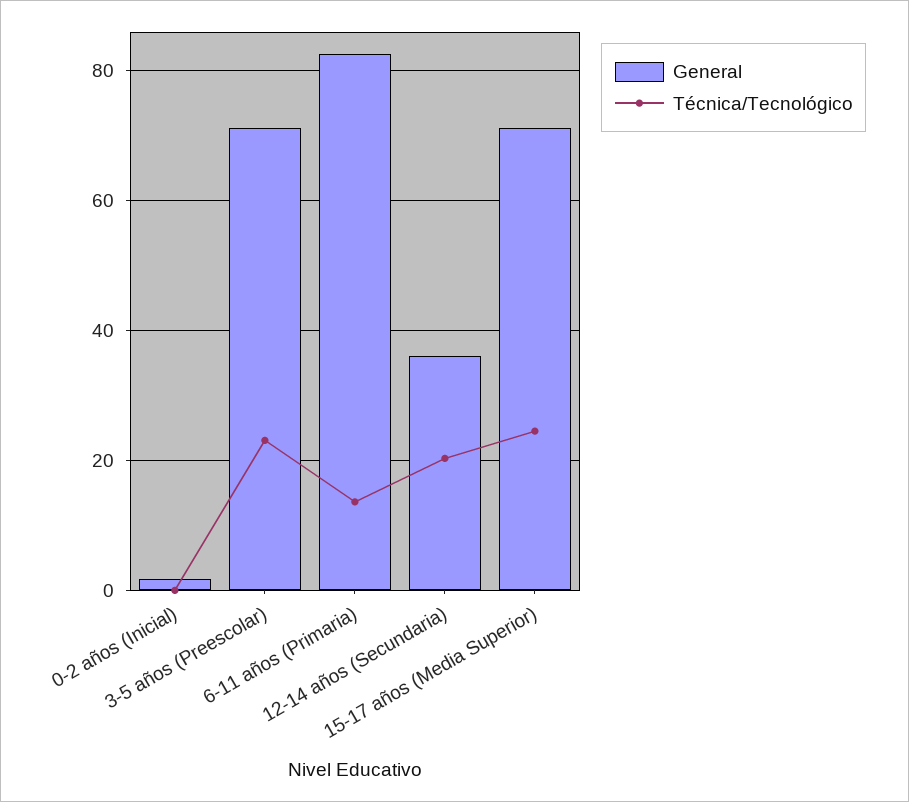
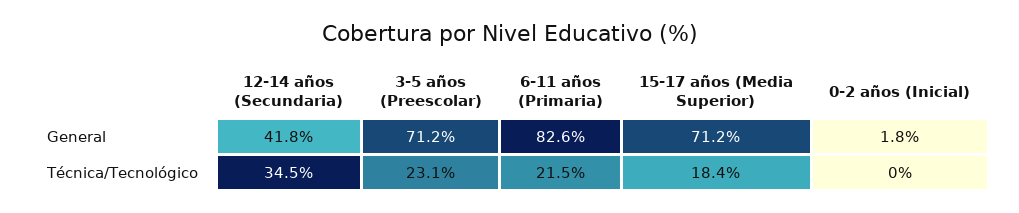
Técnica/Tecnológico, 6-11 años (Primaria): 14 -> 21.5
General, 12-14 años (Secundaria): 36 -> 41.8
Técnica/Tecnológico, 12-14 años (Secundaria): 20 -> 34.5
Técnica/Tecnológico, 15-17 años (Media Superior): 24 -> 18.4

